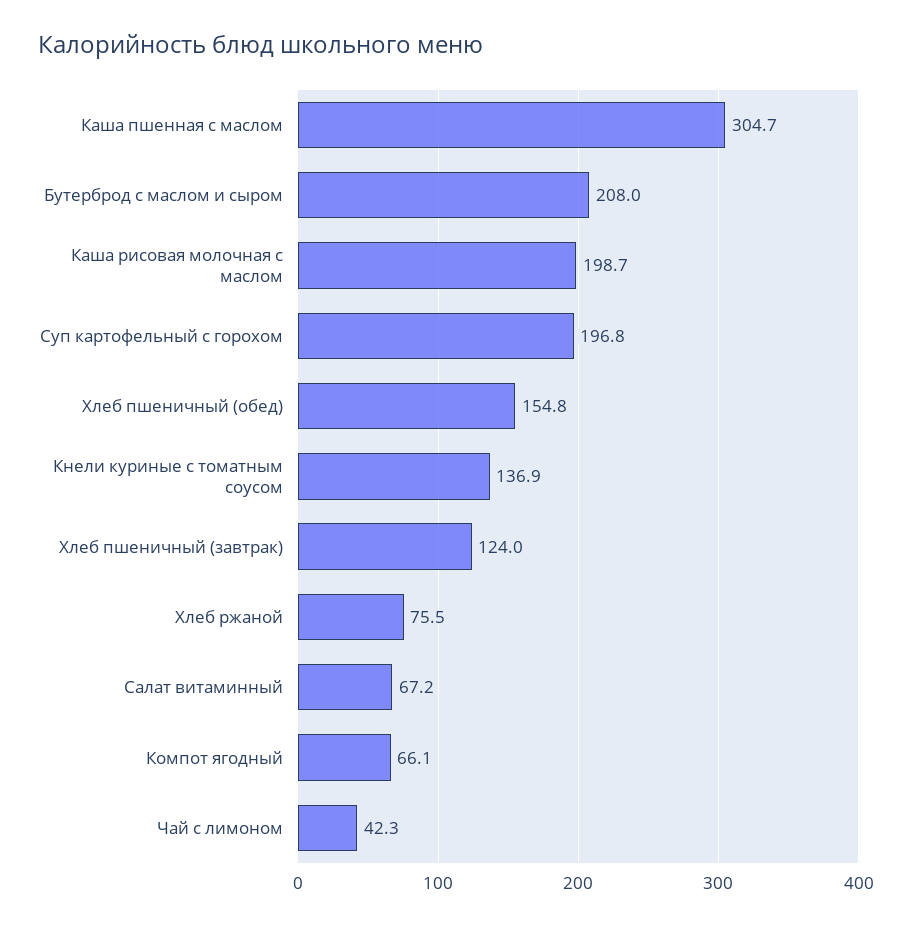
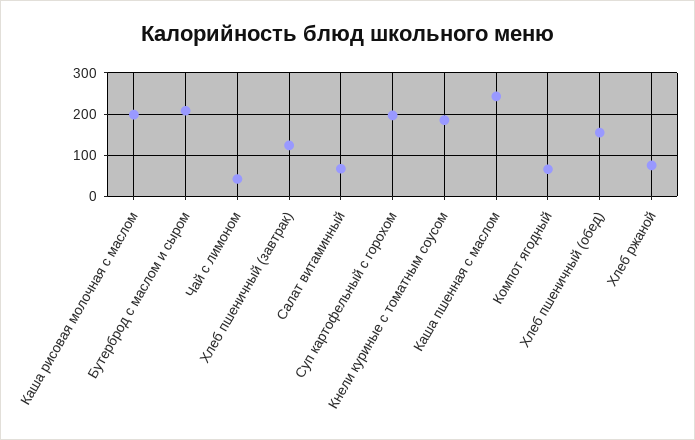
Каша пшенная с маслом: 304.7 -> 240
Кнели куриные с томатным соусом: 136.9 -> 180

